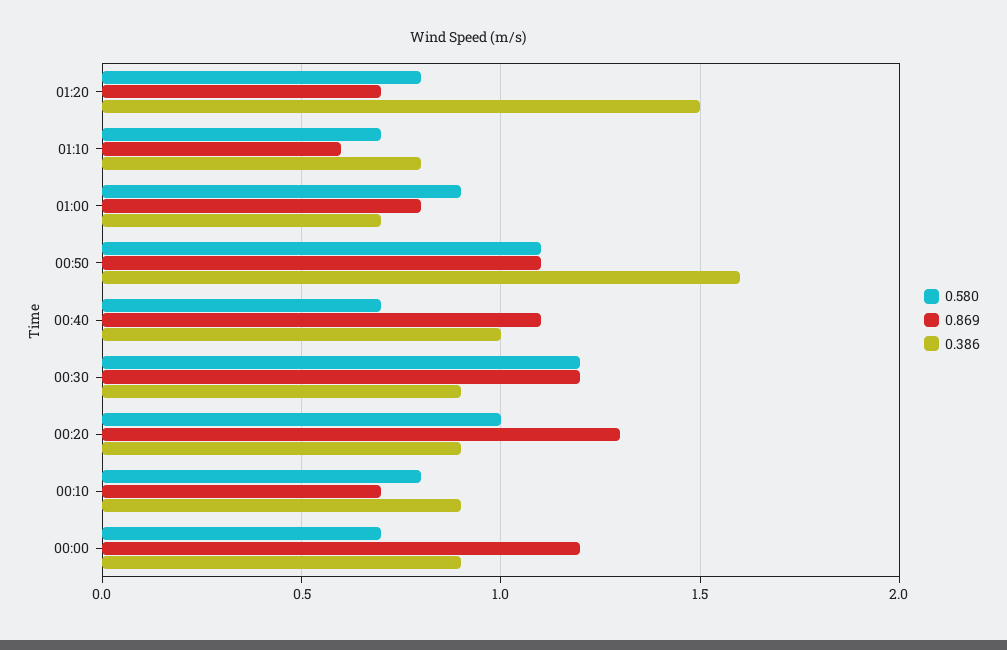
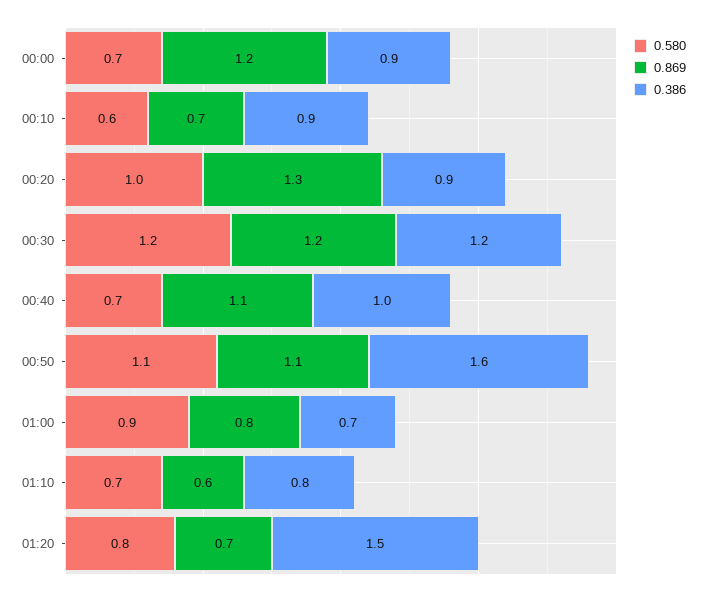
0.386, 00:30: 0.9 -> 1.2
0.580, 00:10: 0.8 -> 0.6

